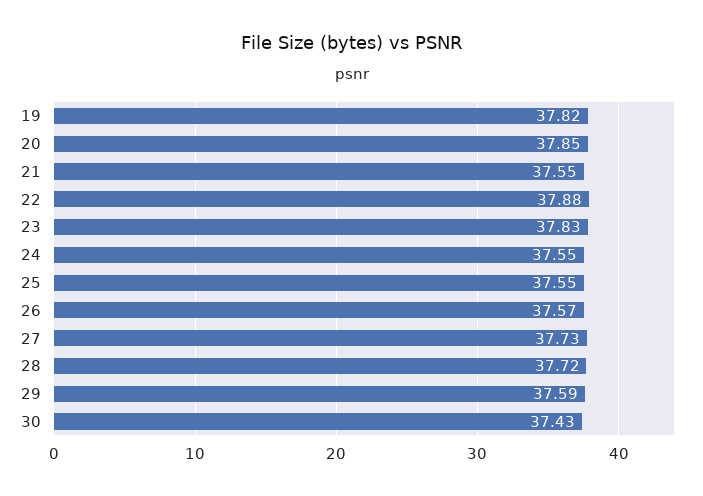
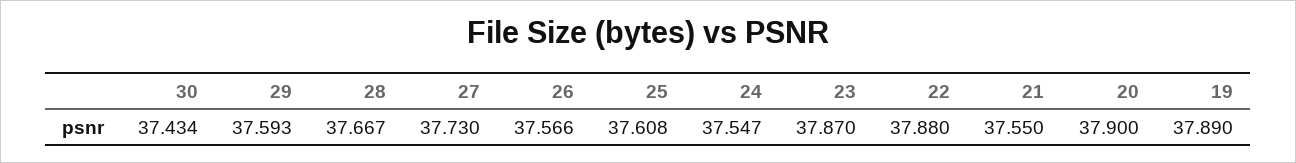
19: 37.82 -> 37.89
20: 37.85 -> 37.9
23: 37.83 -> 37.87
25: 37.55 -> 37.608
28: 37.72 -> 37.667

